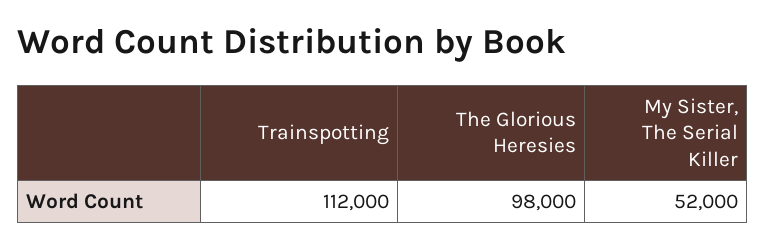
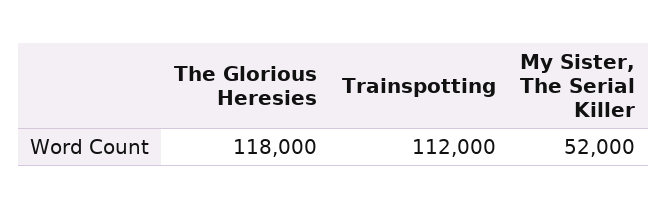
The Glorious Heresies: 98000 -> 118000

